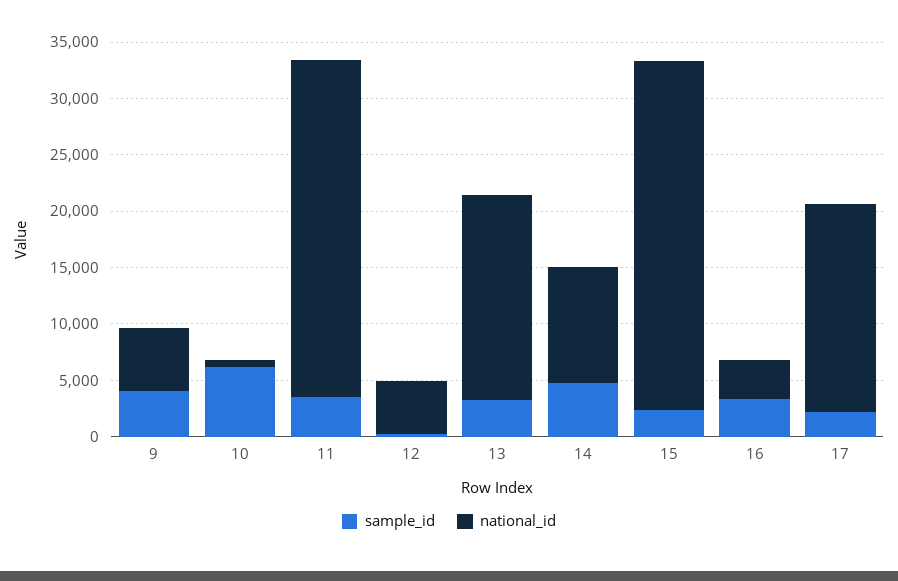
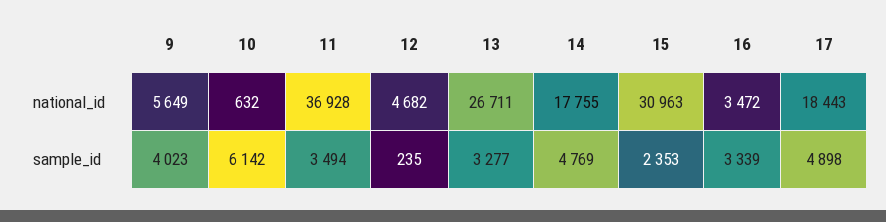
national_id, 11: 30000 -> 36928
national_id, 13: 18000 -> 26711
national_id, 14: 10000 -> 17755
sample_id, 17: 2000 -> 4898

